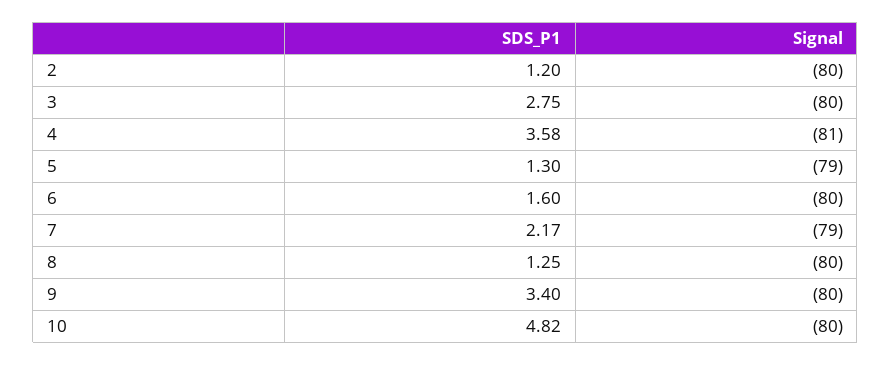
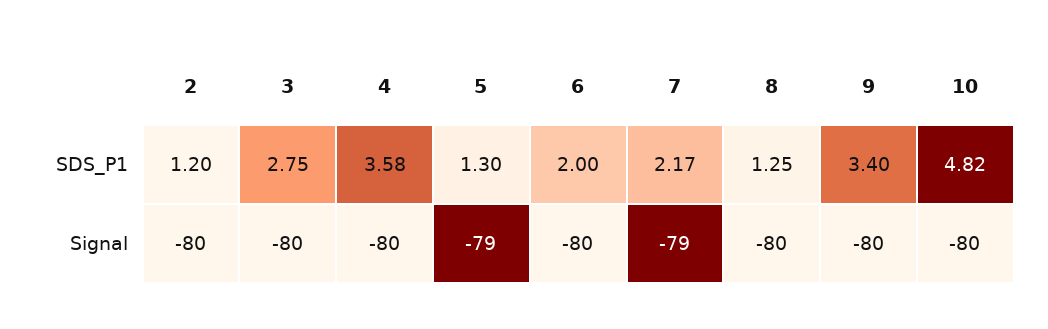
Signal, 4: -81 -> -80
SDS_P1, 6: 1.6 -> 2

